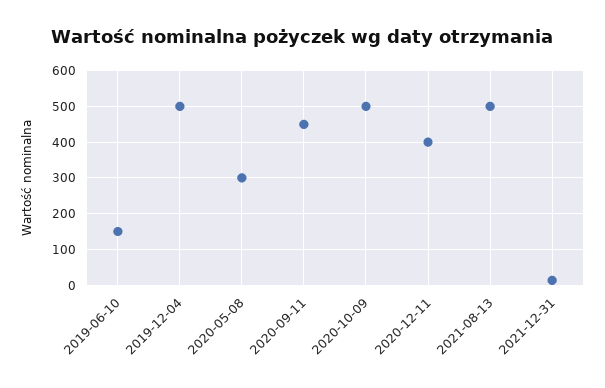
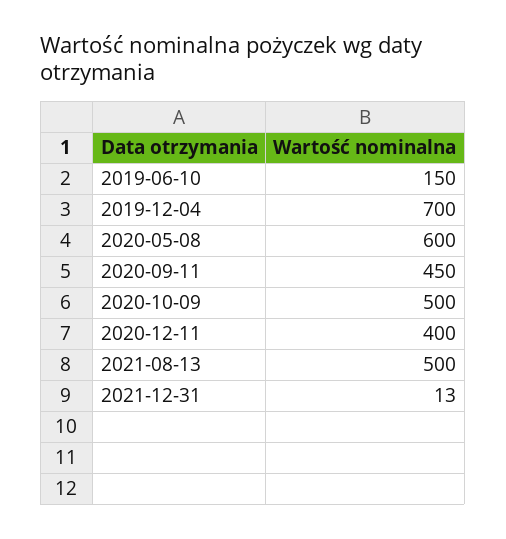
2019-12-04: 500 -> 700
2020-05-08: 300 -> 600

